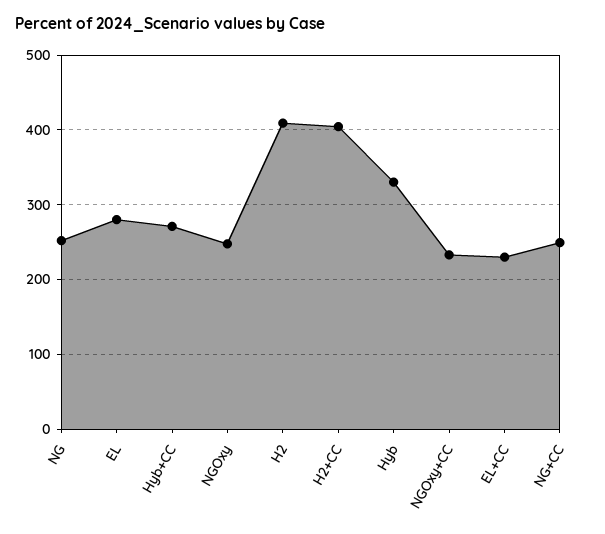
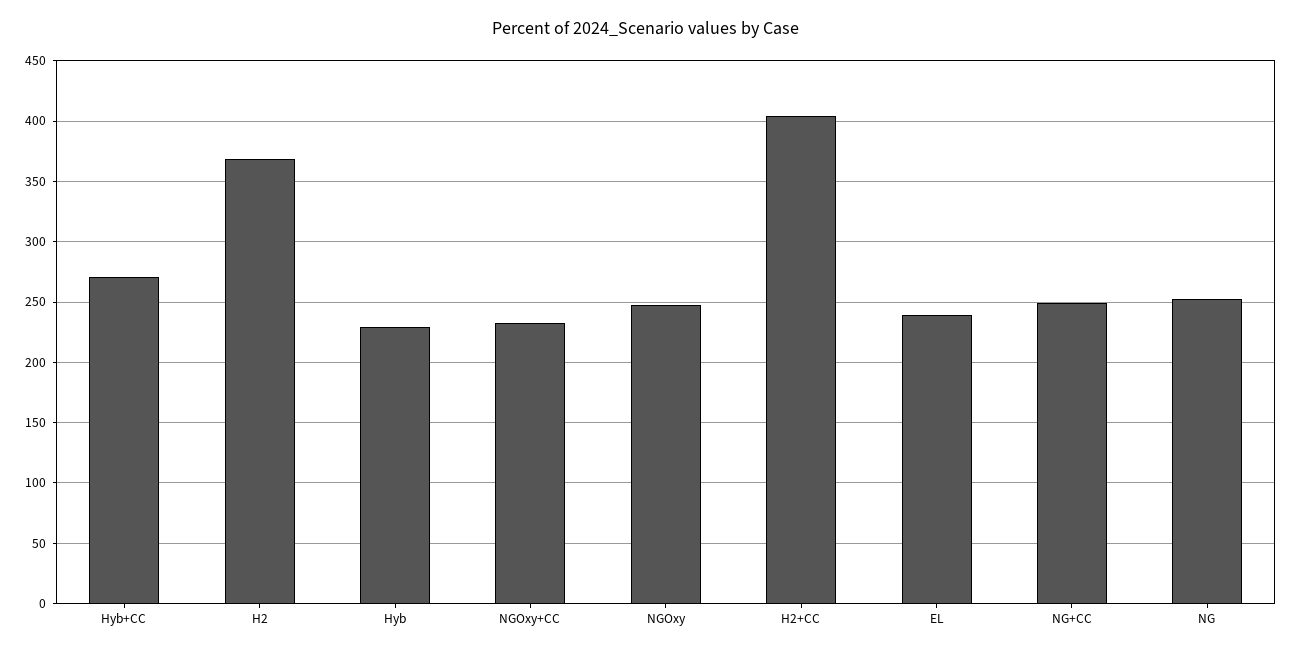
EL: 280 -> 240
H2: 410 -> 370
Hyb: 330 -> 230
EL+CC: 230 -> none

